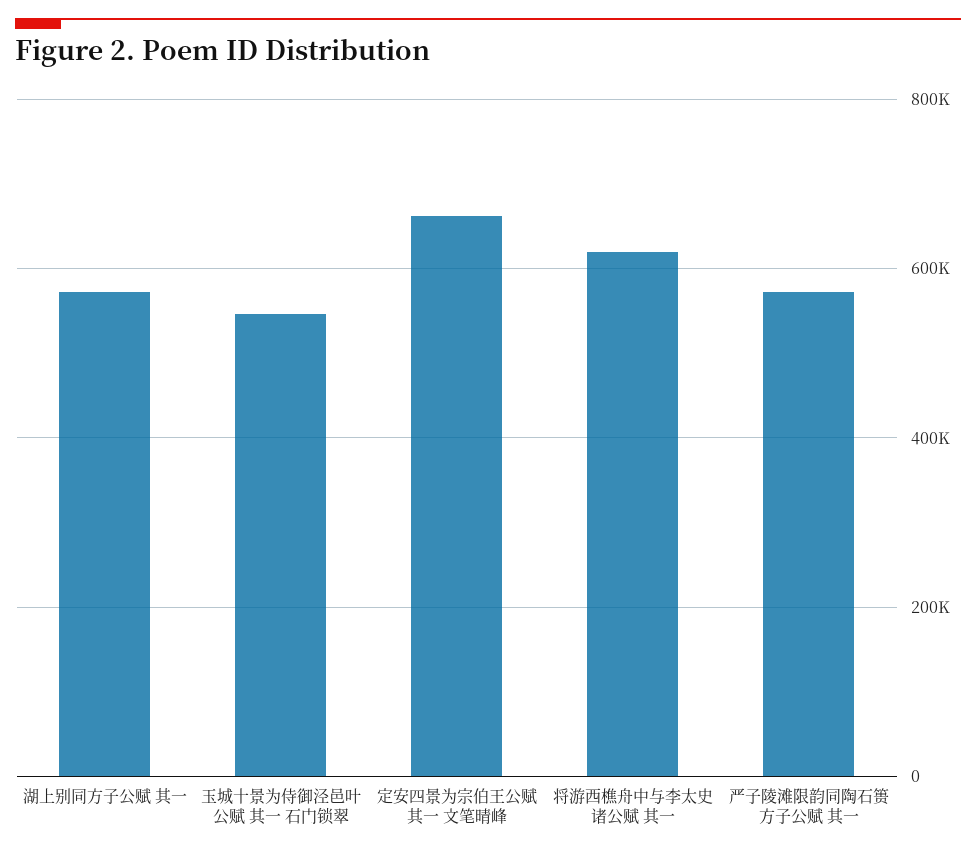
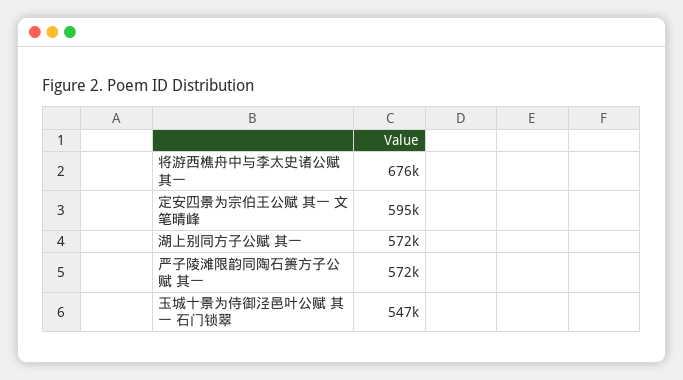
定安四景为宗伯王公赋 其一 文笔晴峰: 660000 -> 595000
将游西樵舟中与李太史诸公赋 其一: 620000 -> 676000

